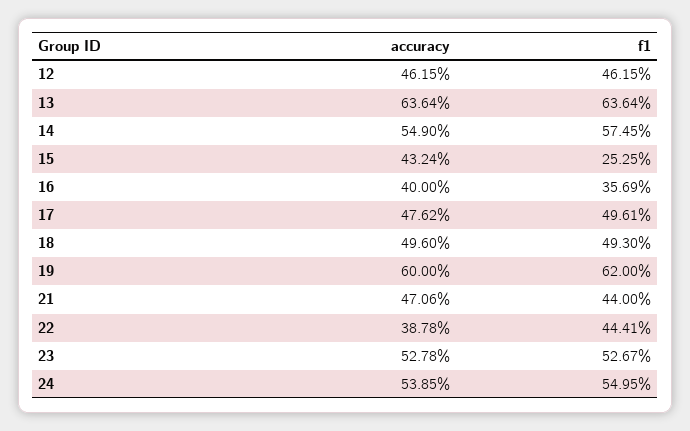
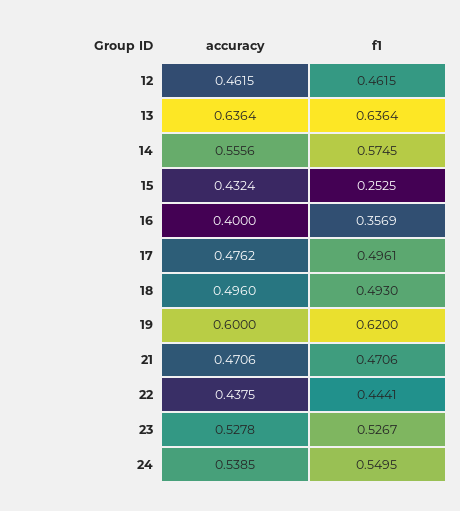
accuracy, 14: 0.549 -> 0.5556
f1, 21: 0.44 -> 0.4706
accuracy, 22: 0.3878 -> 0.4375

